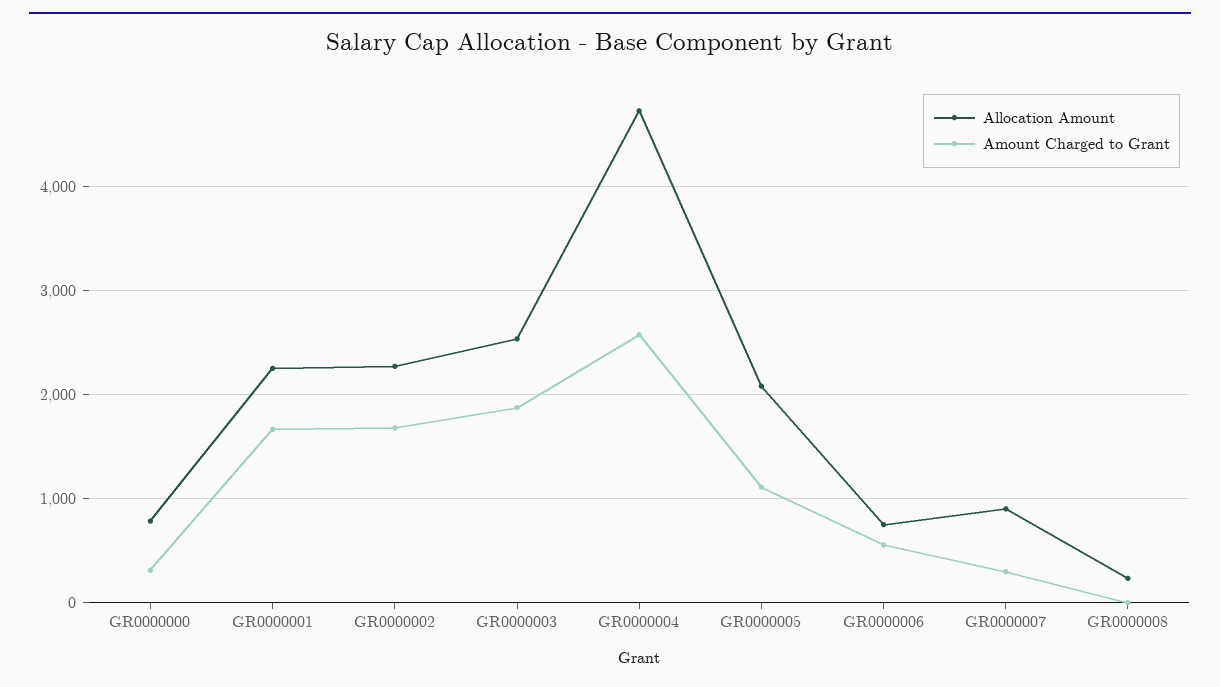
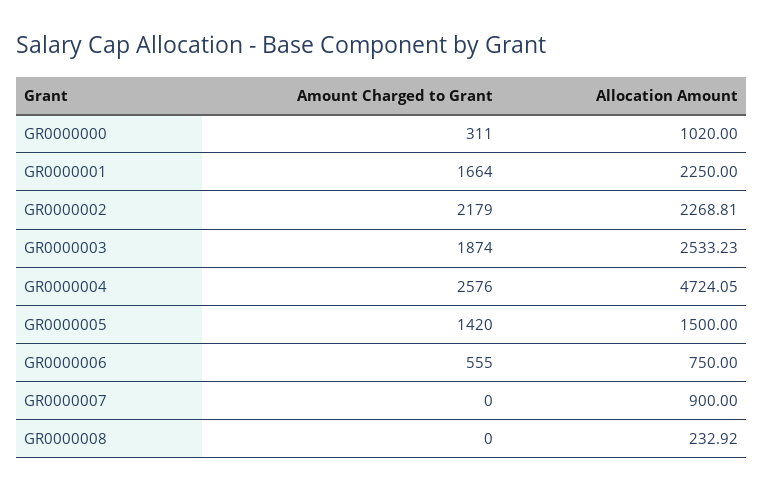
Allocation Amount, GR0000000: 800 -> 1020
Amount Charged to Grant, GR0000002: 1700 -> 2179
Allocation Amount, GR0000005: 2100 -> 1500
Amount Charged to Grant, GR0000005: 1100 -> 1420
Amount Charged to Grant, GR0000007: 300 -> 0

